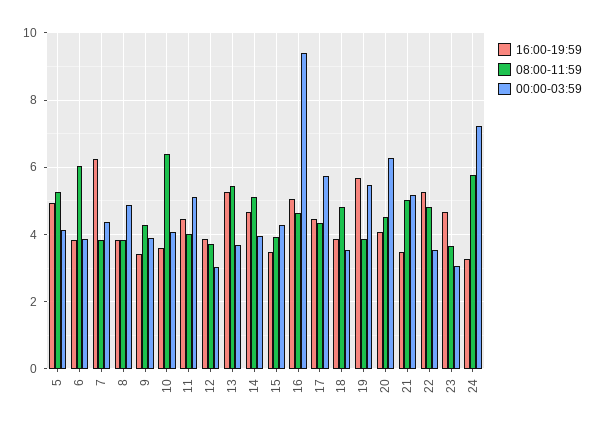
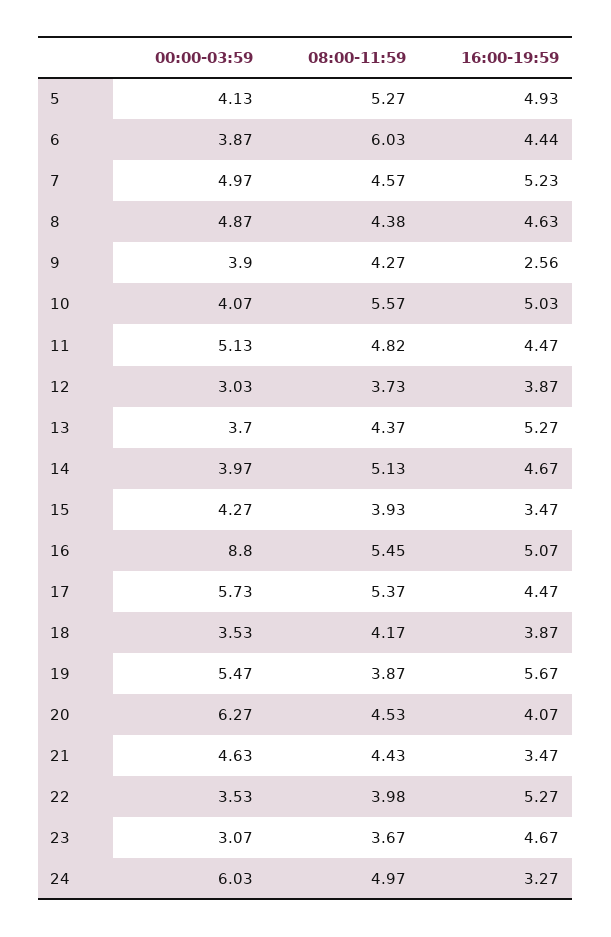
16:00-19:59, 6: 3.8 -> 4.44
16:00-19:59, 7: 6.2 -> 5.23
08:00-11:59, 7: 3.8 -> 4.57
00:00-03:59, 7: 4.4 -> 4.97
16:00-19:59, 8: 3.8 -> 4.63
08:00-11:59, 8: 3.8 -> 4.38
16:00-19:59, 9: 3.4 -> 2.56
16:00-19:59, 10: 3.6 -> 5.03
08:00-11:59, 10: 6.4 -> 5.57
08:00-11:59, 11: 4 -> 4.82
08:00-11:59, 13: 5.4 -> 4.37
08:00-11:59, 16: 4.6 -> 5.45
00:00-03:59, 16: 9.4 -> 8.8
08:00-11:59, 17: 4.4 -> 5.37
08:00-11:59, 18: 4.8 -> 4.17
08:00-11:59, 21: 5 -> 4.43
00:00-03:59, 21: 5.2 -> 4.63
08:00-11:59, 22: 4.8 -> 3.98
08:00-11:59, 24: 5.8 -> 4.97
00:00-03:59, 24: 7.2 -> 6.03

